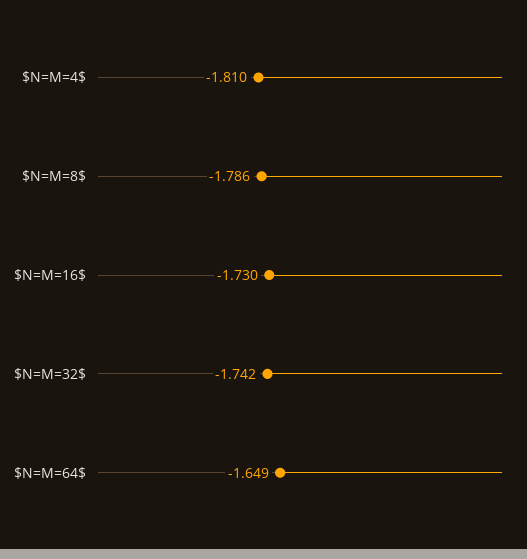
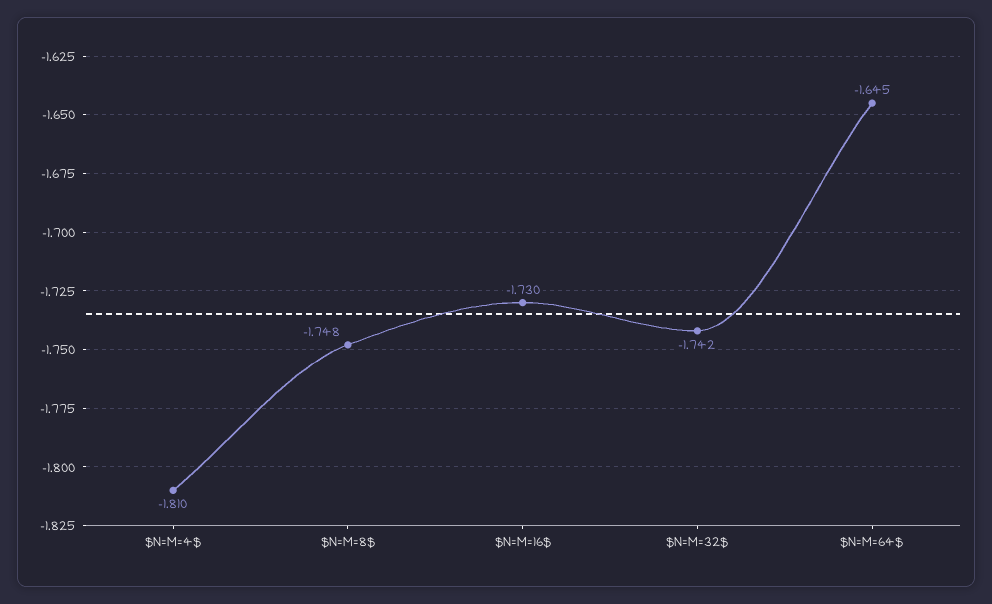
$N=M=8$: -1.786 -> -1.748
$N=M=64$: -1.649 -> -1.645

